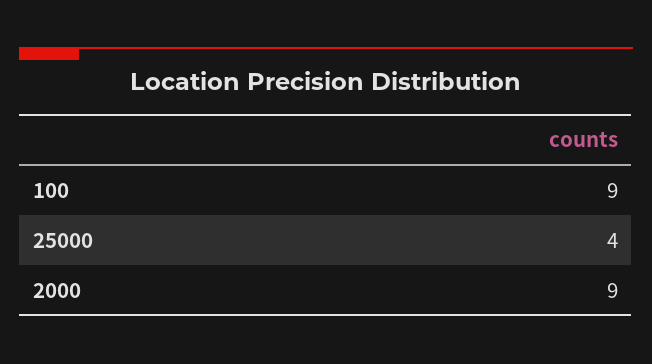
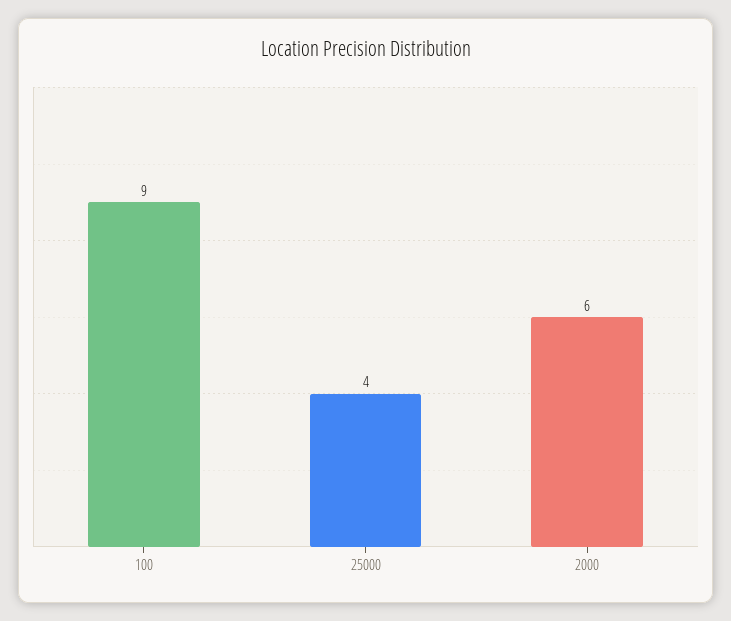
2000: 9 -> 6

